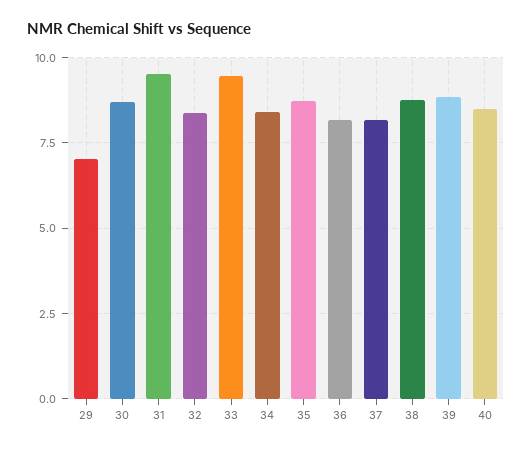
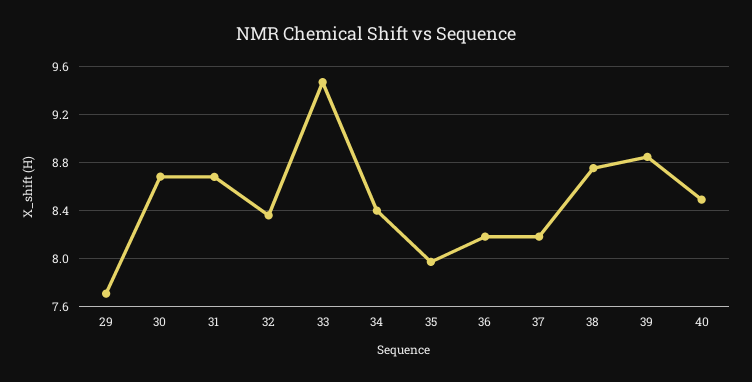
29: 7 -> 7.7
31: 9.5 -> 8.7
35: 8.75 -> 8

